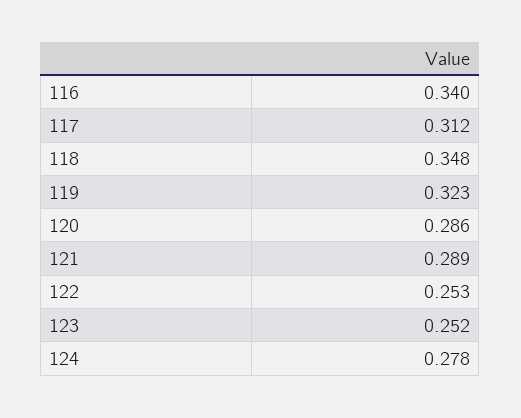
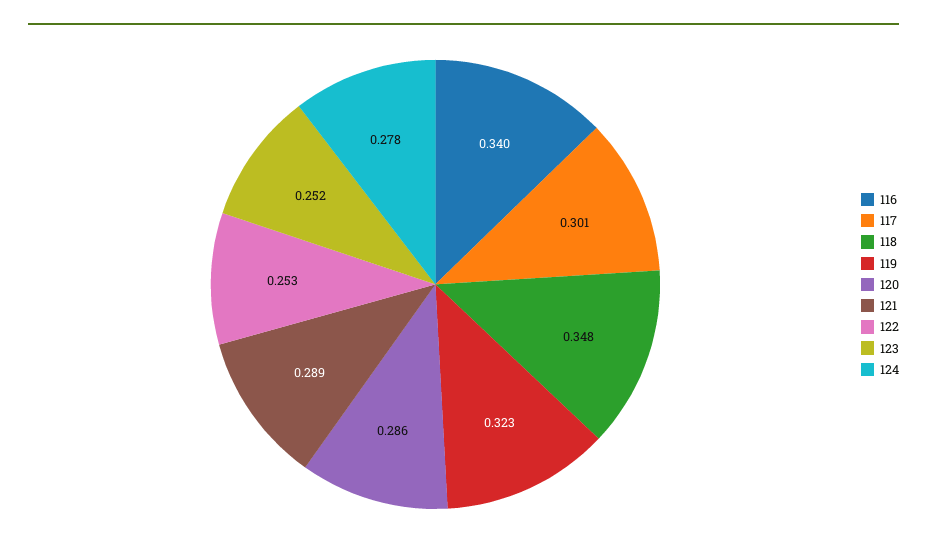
117: 0.312 -> 0.301

